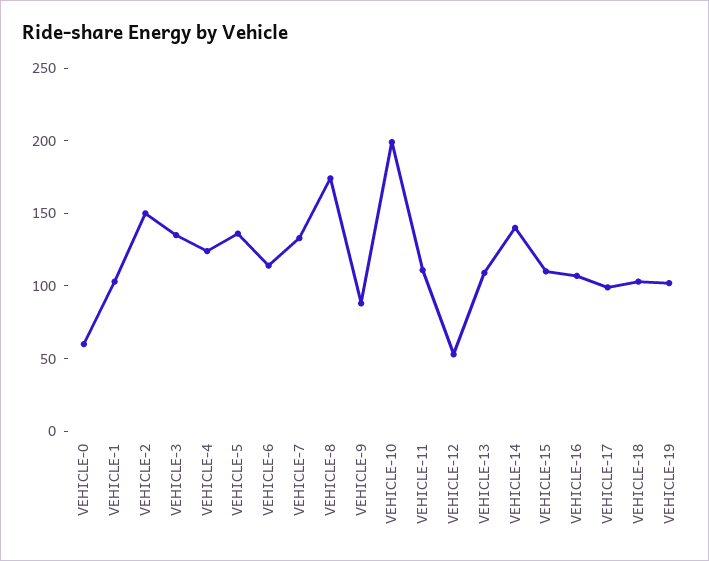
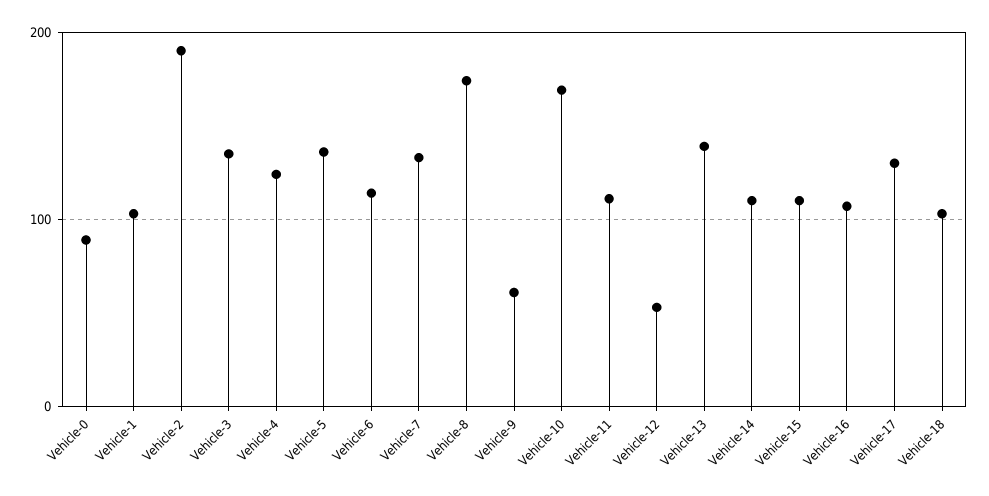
VEHICLE-0: 60 -> 90
VEHICLE-2: 150 -> 190
VEHICLE-9: 90 -> 60
VEHICLE-10: 200 -> 170
VEHICLE-13: 110 -> 140
VEHICLE-14: 140 -> 110
VEHICLE-17: 100 -> 130
VEHICLE-19: 100 -> none

